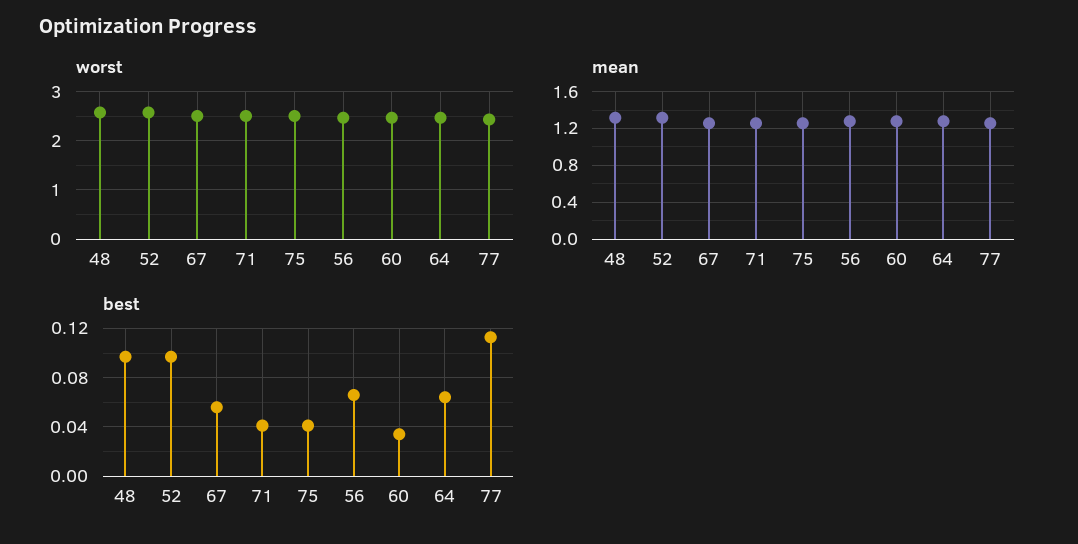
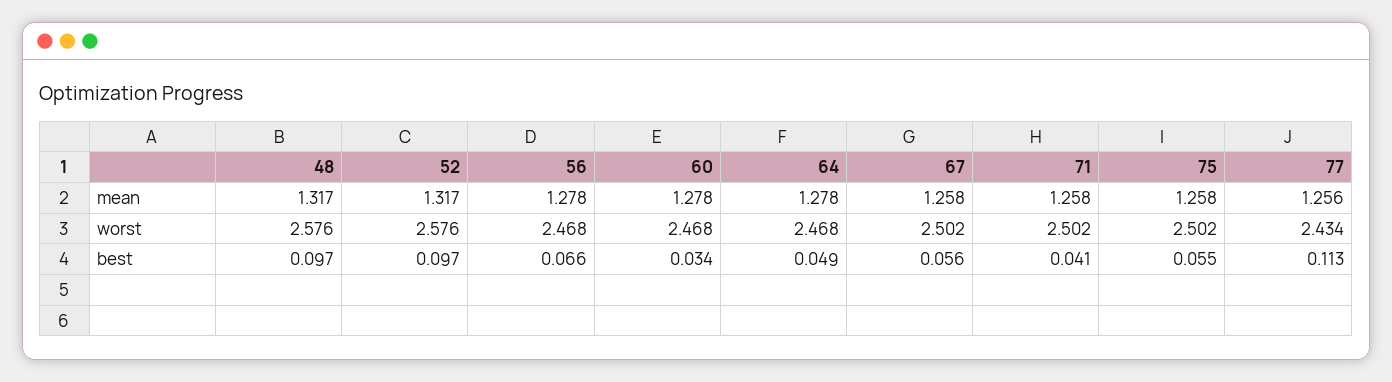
best, 75: 0.04 -> 0.055
best, 64: 0.065 -> 0.049

